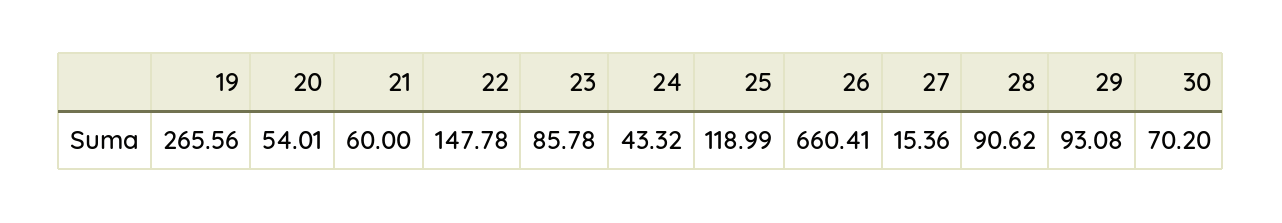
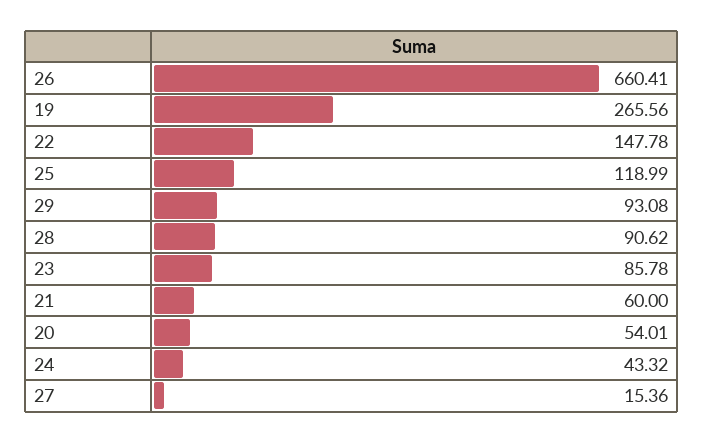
30: 70.2 -> none

